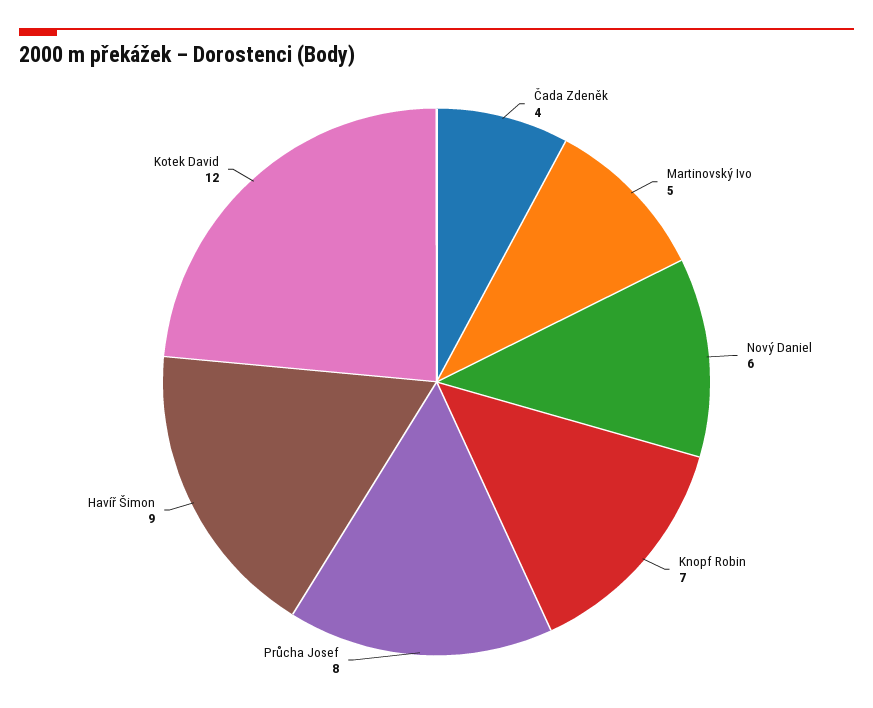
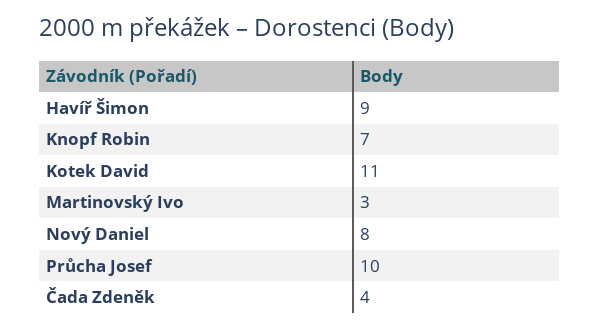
Martinovský Ivo: 5 -> 3
Nový Daniel: 6 -> 8
Průcha Josef: 8 -> 10
Kotek David: 12 -> 11

